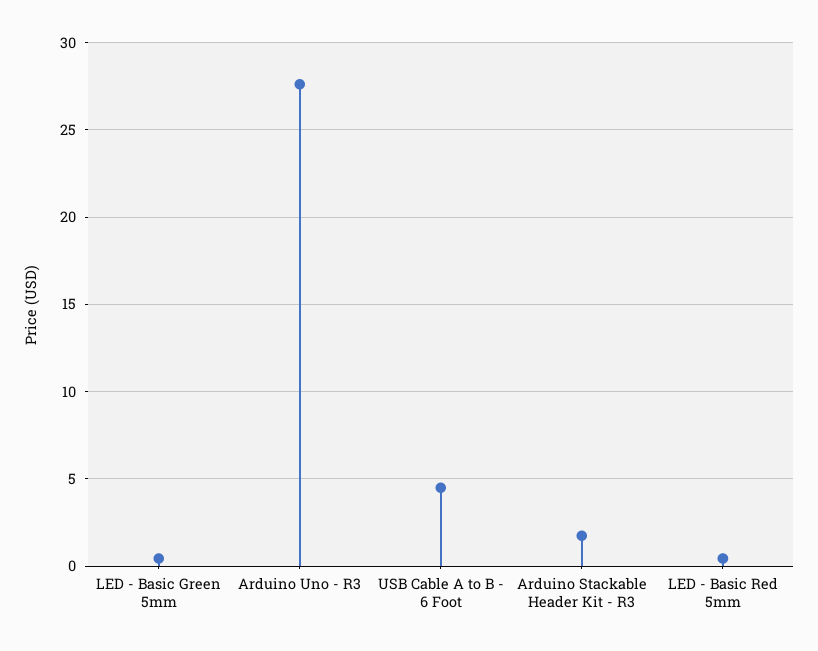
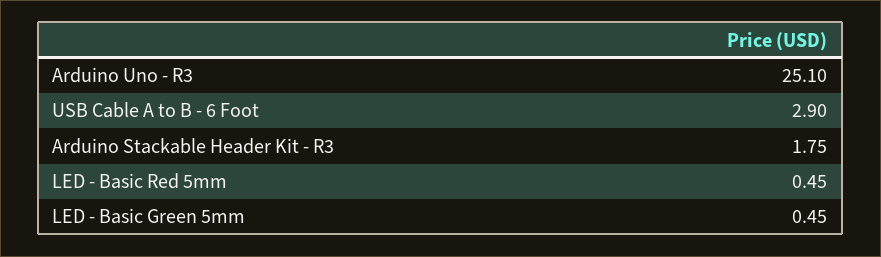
Arduino Uno - R3: 27.5 -> 25.1
USB Cable A to B - 6 Foot: 4.5 -> 2.9

